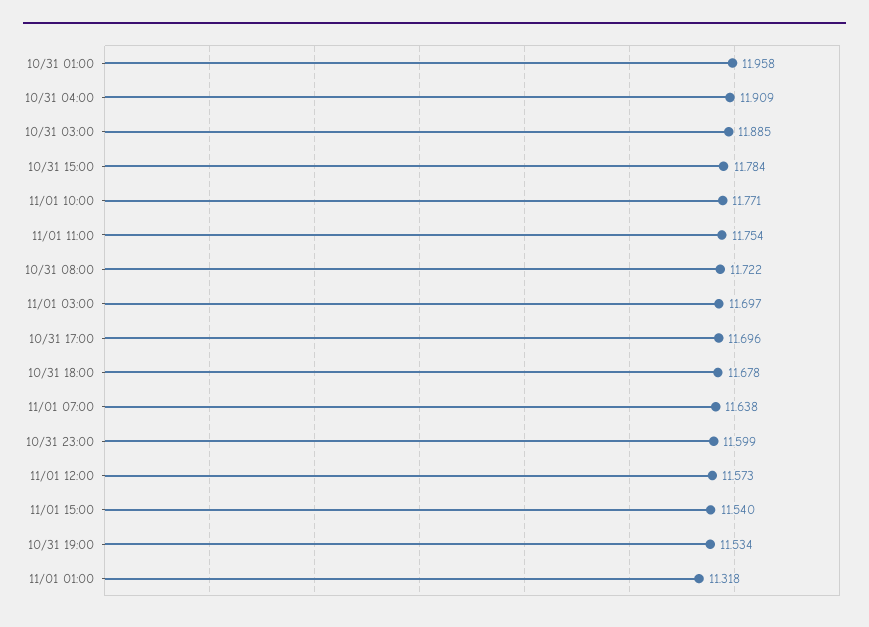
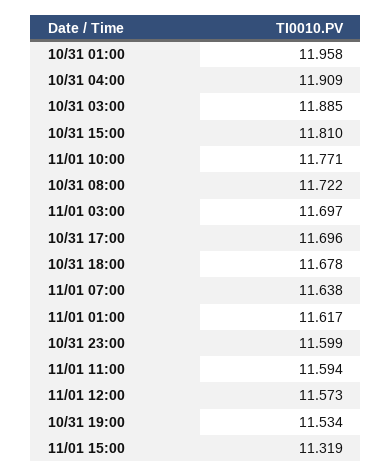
10/31 15:00: 11.784 -> 11.81
11/01 11:00: 11.754 -> 11.594
11/01 15:00: 11.54 -> 11.319
11/01 01:00: 11.318 -> 11.617

